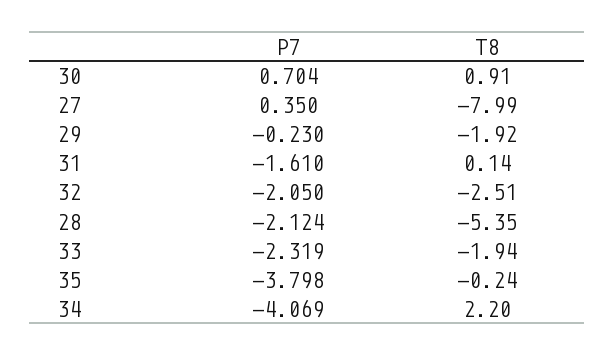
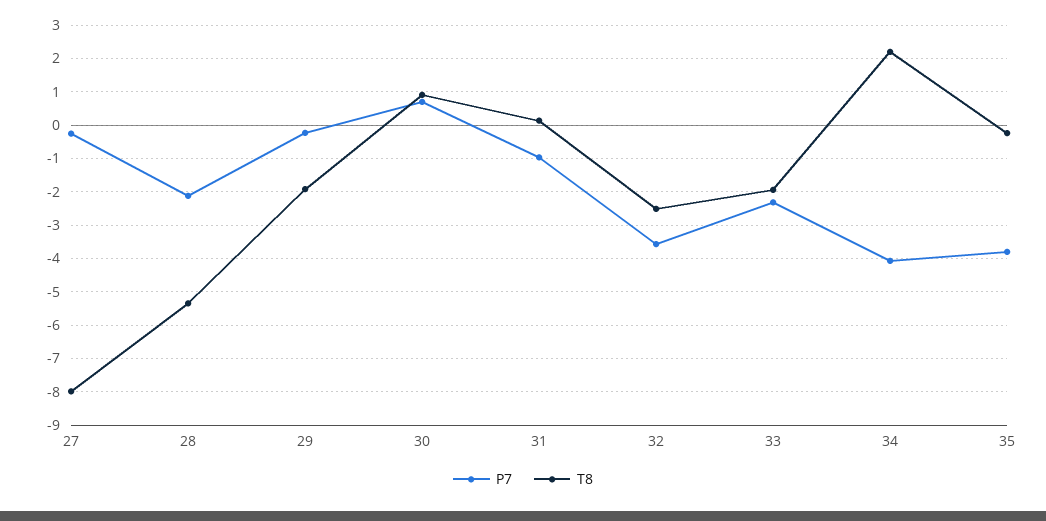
P7, 27: 0.35 -> -0.2
P7, 31: -1.61 -> -1
P7, 32: -2.05 -> -3.6

